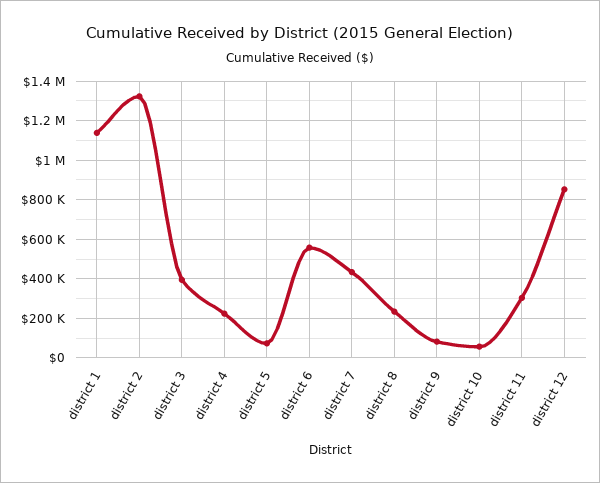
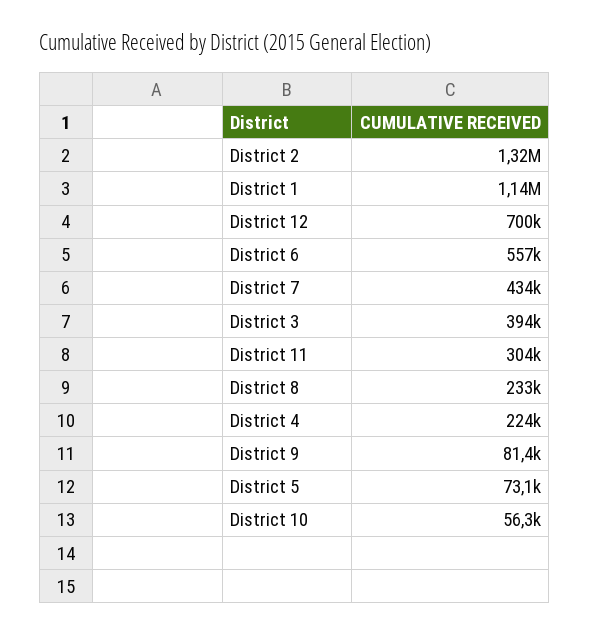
district 12: 850000 -> 700000

